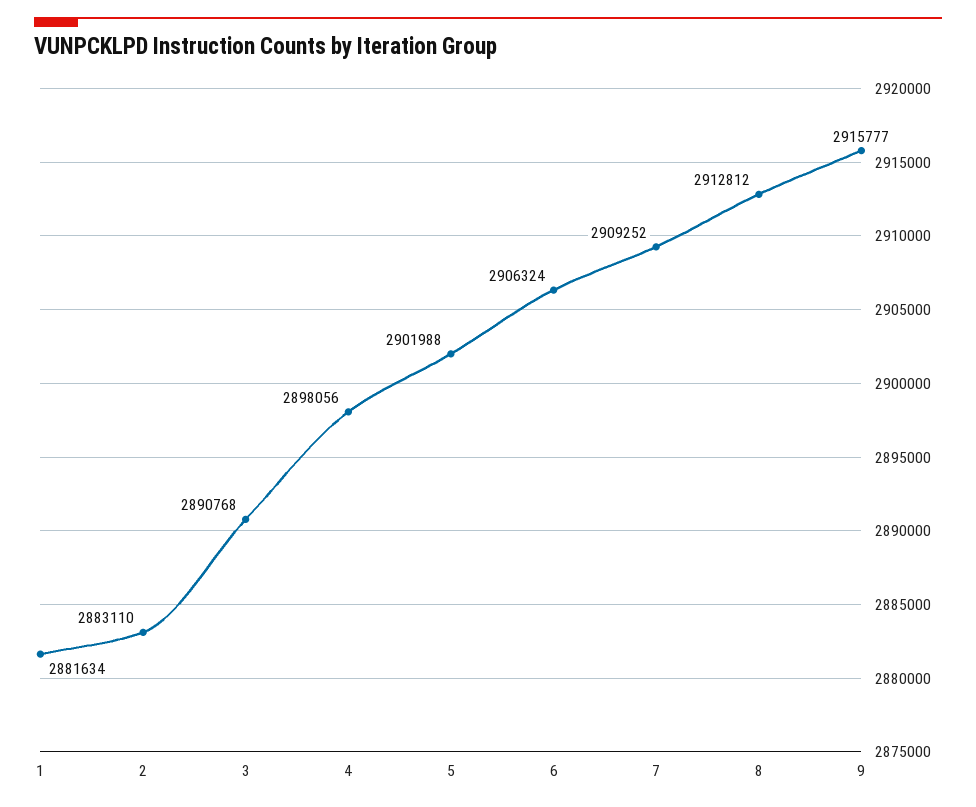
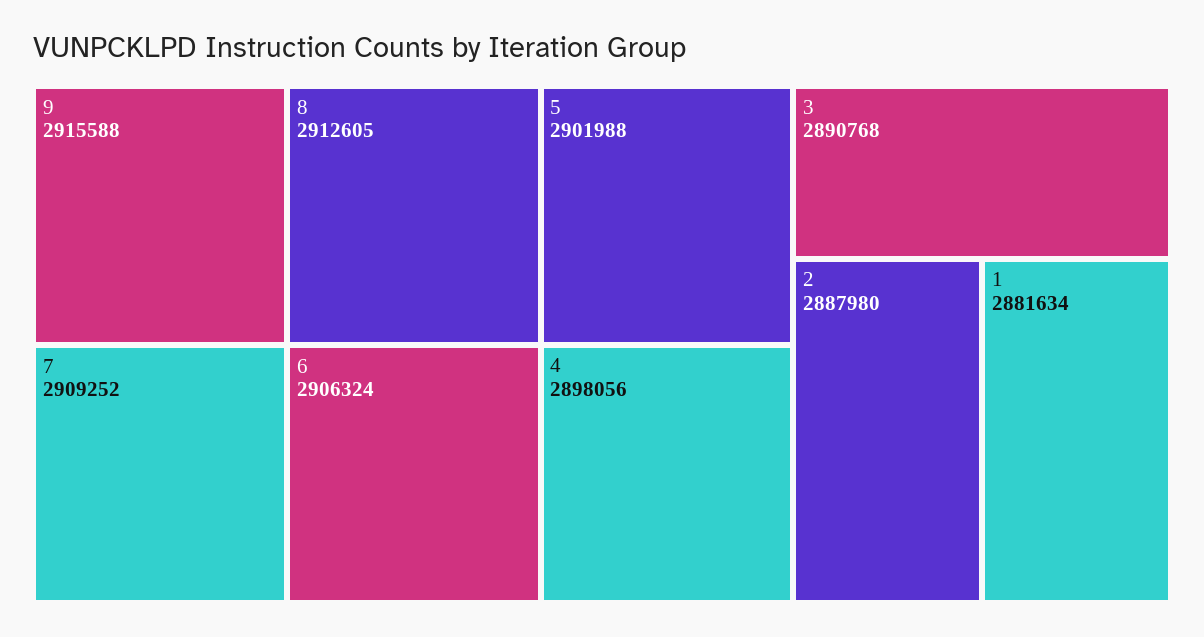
2: 2883110 -> 2887980
8: 2912812 -> 2912605
9: 2915777 -> 2915588

